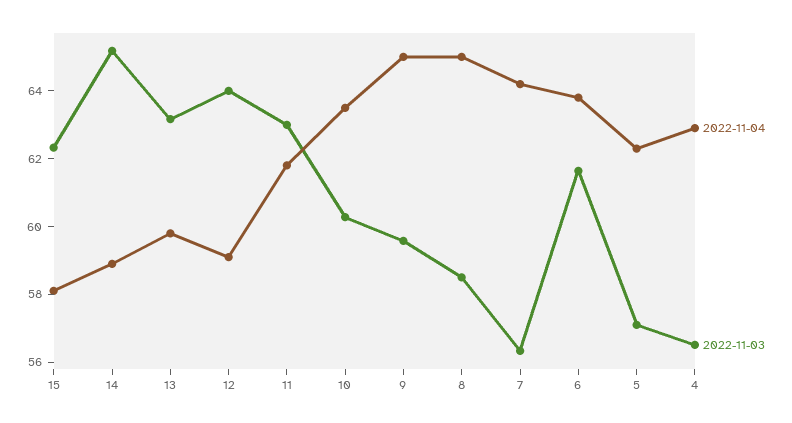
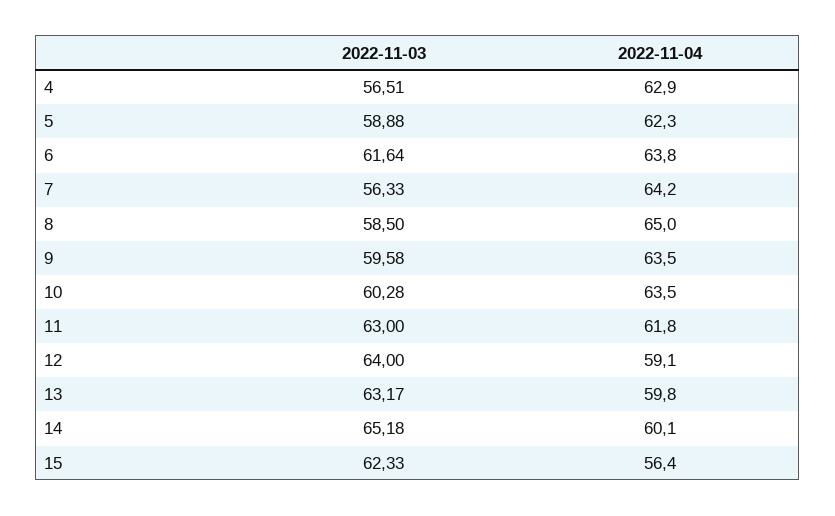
2022-11-04, 15: 58 -> 56.4
2022-11-04, 14: 59 -> 60.1
2022-11-04, 9: 65 -> 63.5
2022-11-03, 5: 57 -> 58.88

